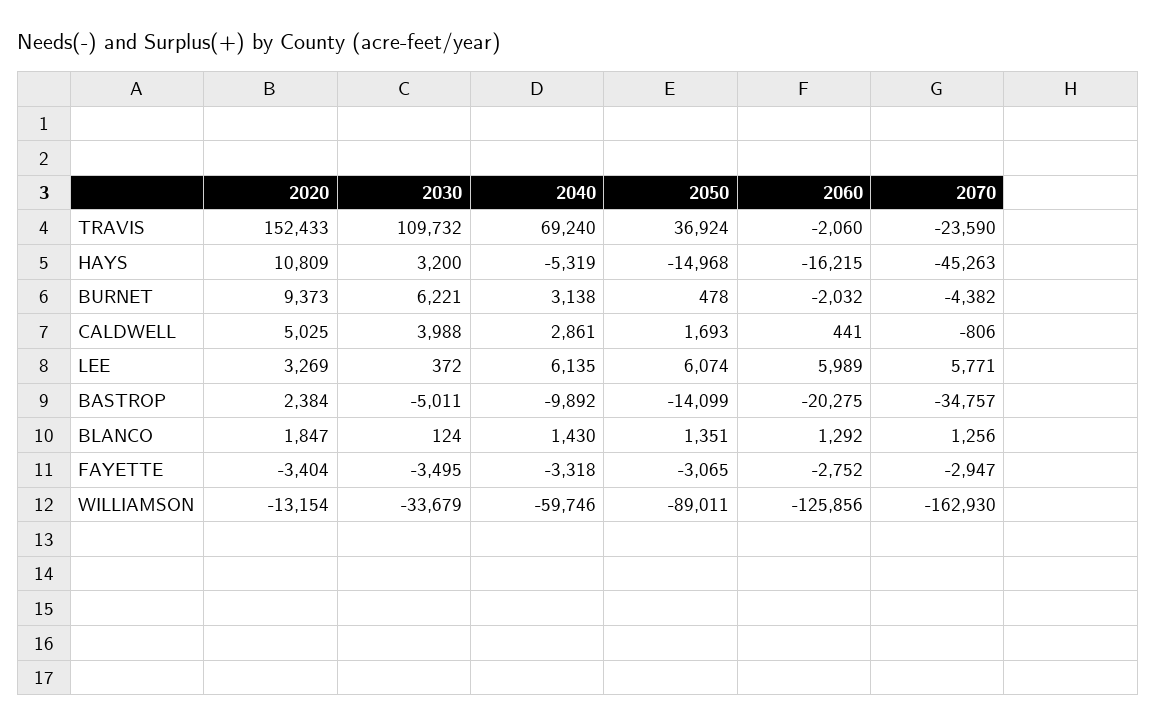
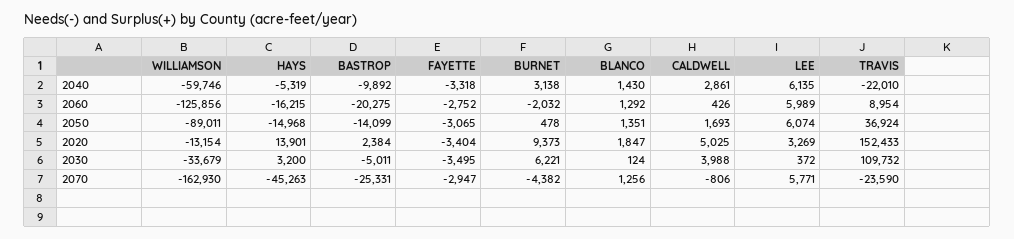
2040, TRAVIS: 69240 -> -22010
2060, TRAVIS: -2060 -> 8954
2020, HAYS: 10809 -> 13901
2060, CALDWELL: 441 -> 426
2070, BASTROP: -34757 -> -25331

